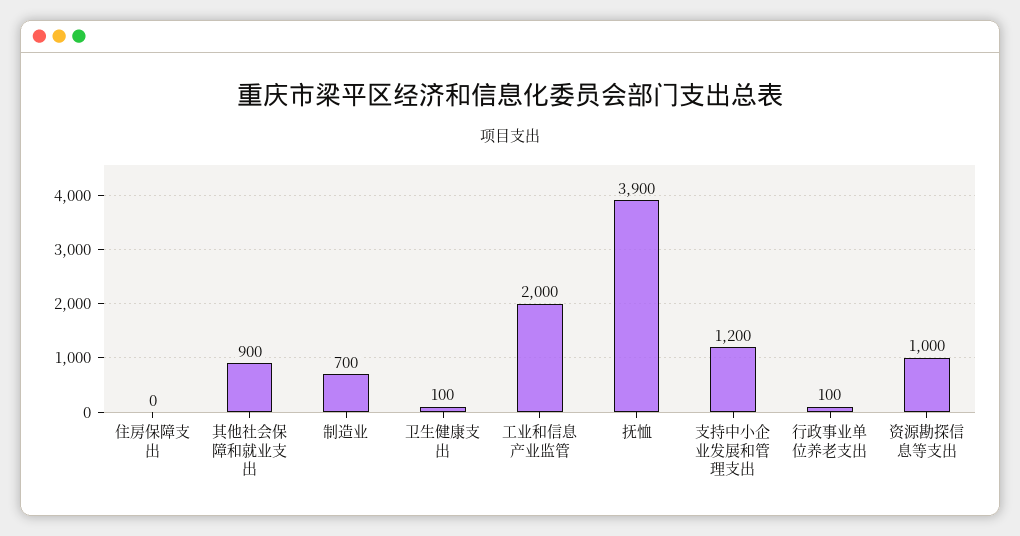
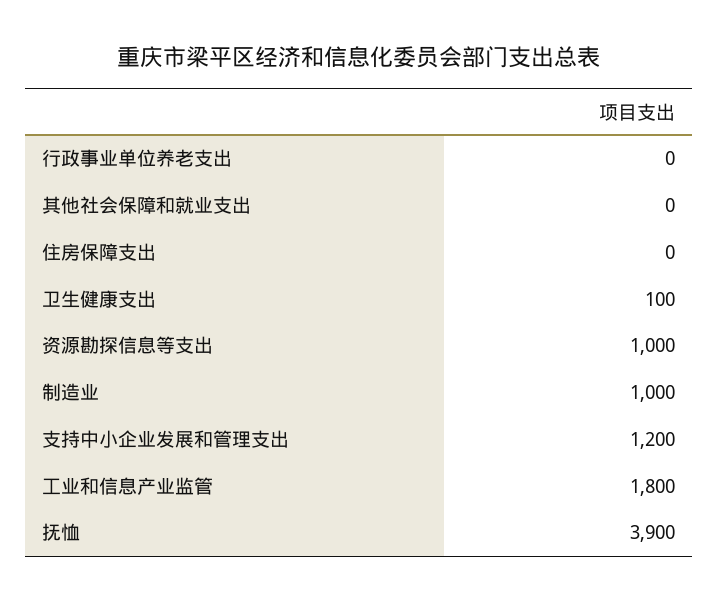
其他社会保障和就业支出: 900 -> 0
制造业: 700 -> 1000
工业和信息产业监管: 2000 -> 1800
行政事业单位养老支出: 100 -> 0

